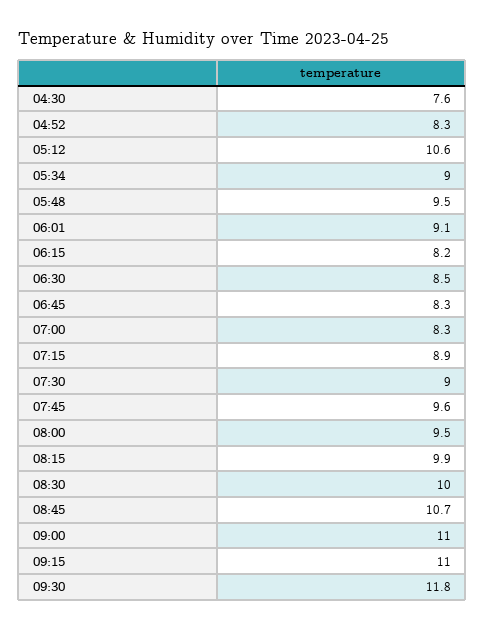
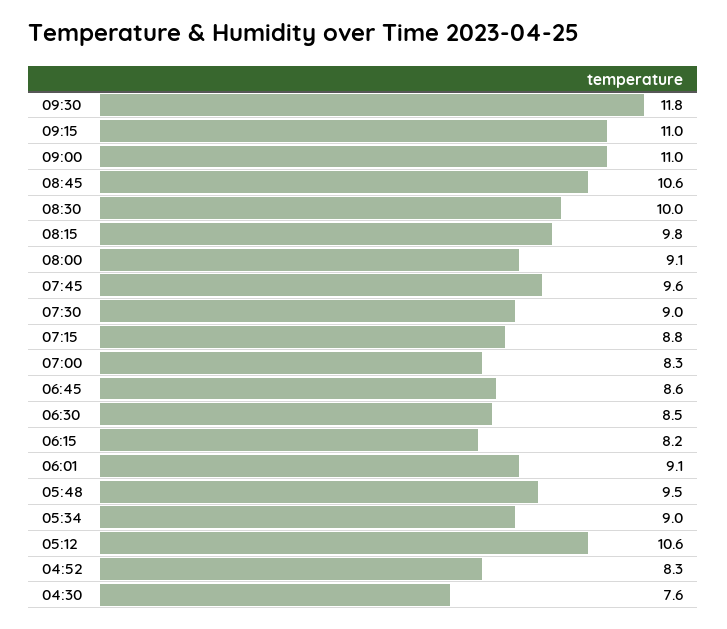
06:45: 8.3 -> 8.6
07:15: 8.9 -> 8.8
08:00: 9.5 -> 9.1
08:15: 9.9 -> 9.8
08:45: 10.7 -> 10.6

